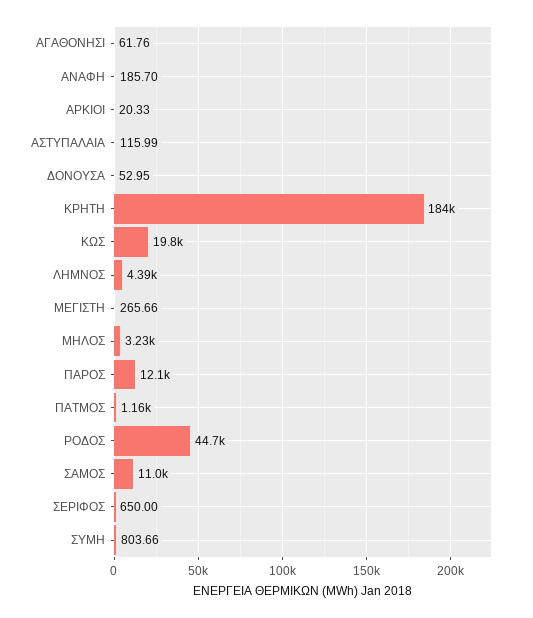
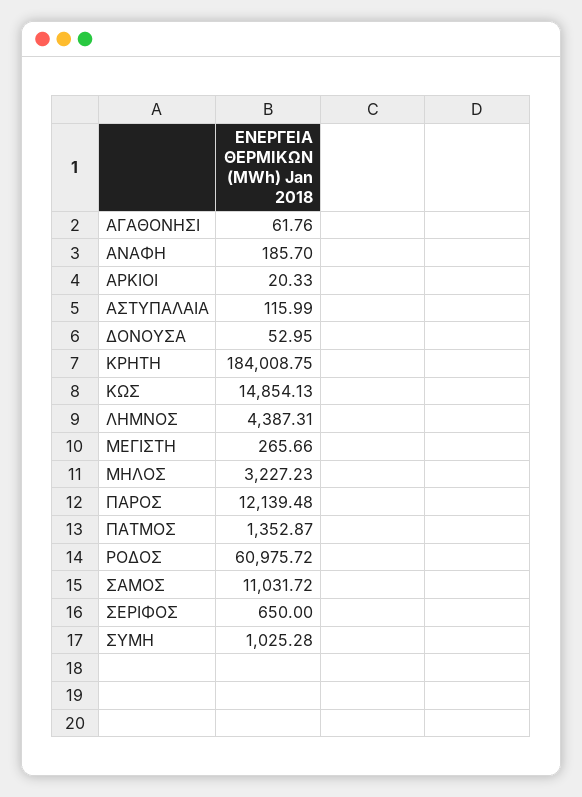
ΚΩΣ: 19800 -> 14854.13
ΠΑΤΜΟΣ: 1160 -> 1352.87
ΡΟΔΟΣ: 44700 -> 60975.72
ΣΥΜΗ: 803.66 -> 1025.28

